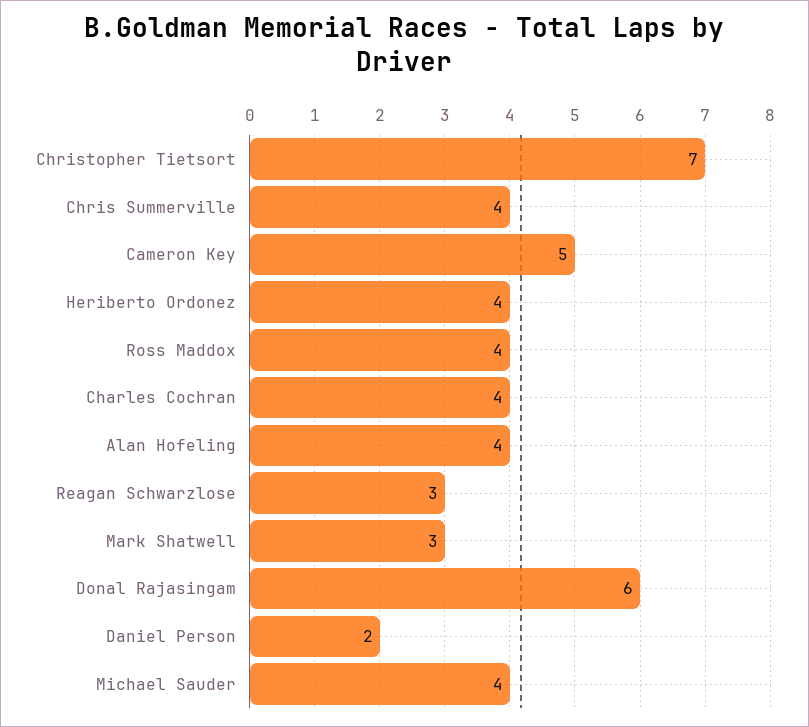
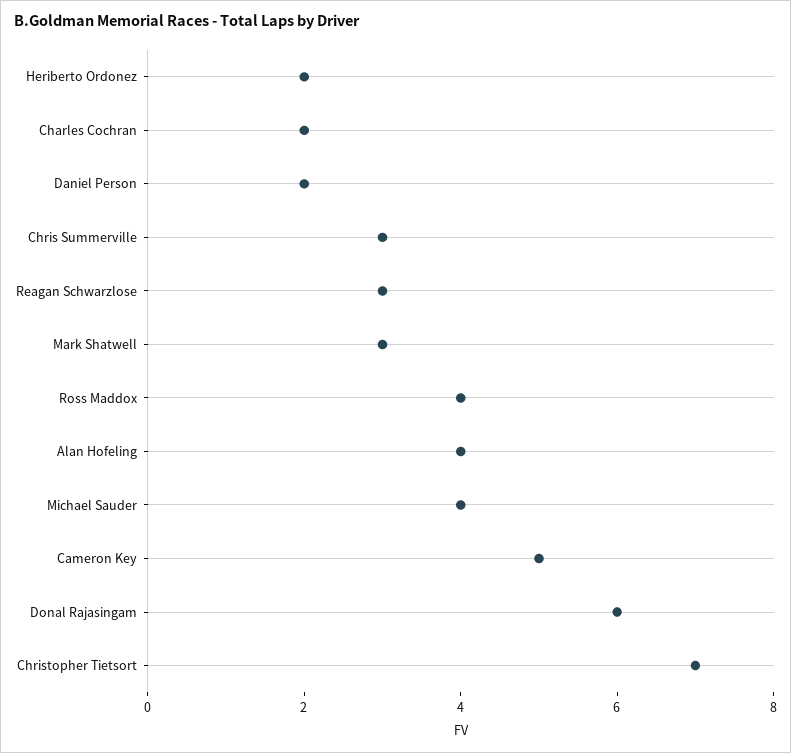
Chris Summerville: 4 -> 3
Heriberto Ordonez: 4 -> 2
Charles Cochran: 4 -> 2

